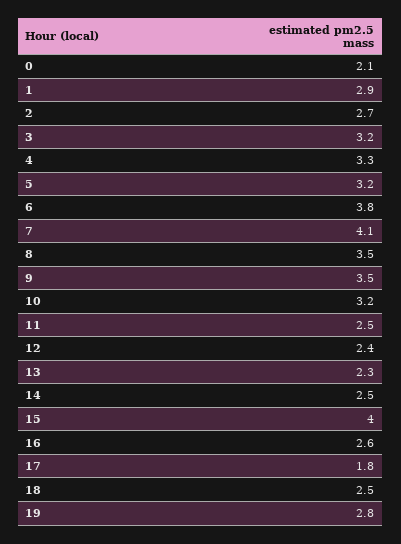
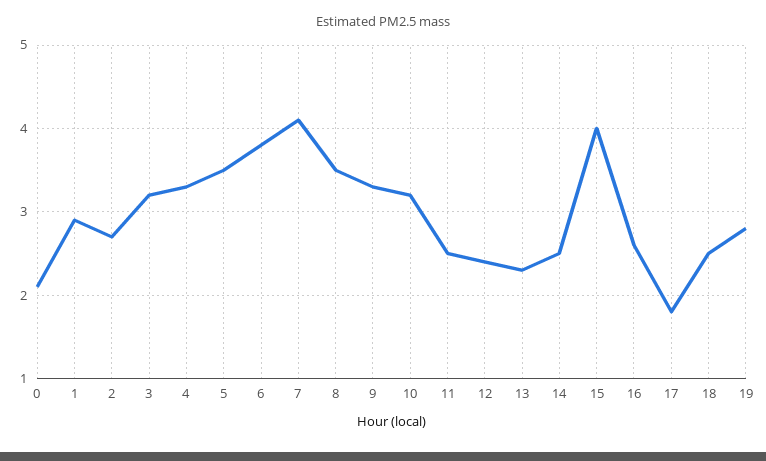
5: 3.2 -> 3.5
9: 3.5 -> 3.3

